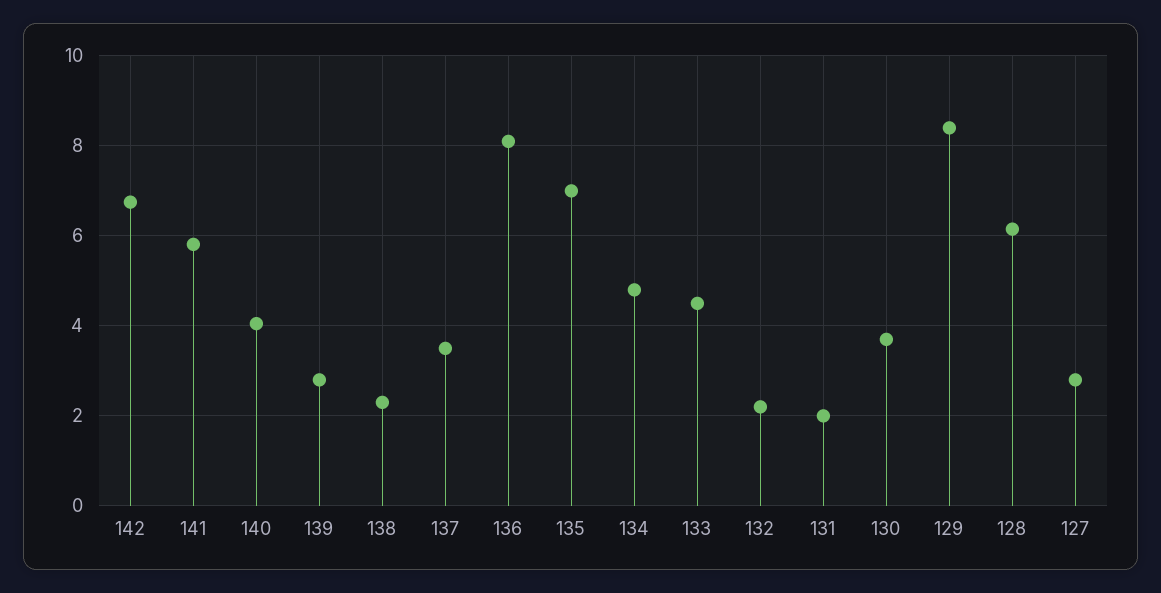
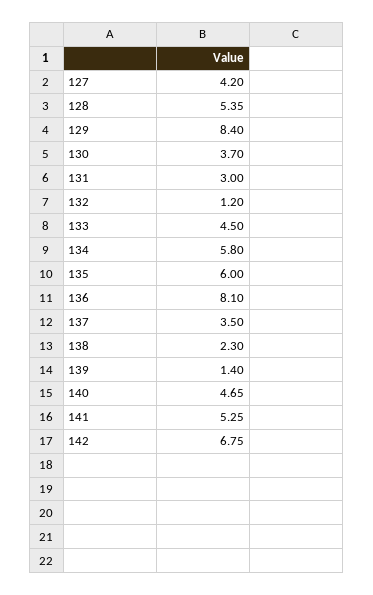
141: 5.8 -> 5.25
140: 4 -> 4.65
139: 2.8 -> 1.4
135: 7 -> 6
134: 4.8 -> 5.8
132: 2.2 -> 1.2
131: 2 -> 3
128: 6.2 -> 5.35
127: 2.8 -> 4.2

